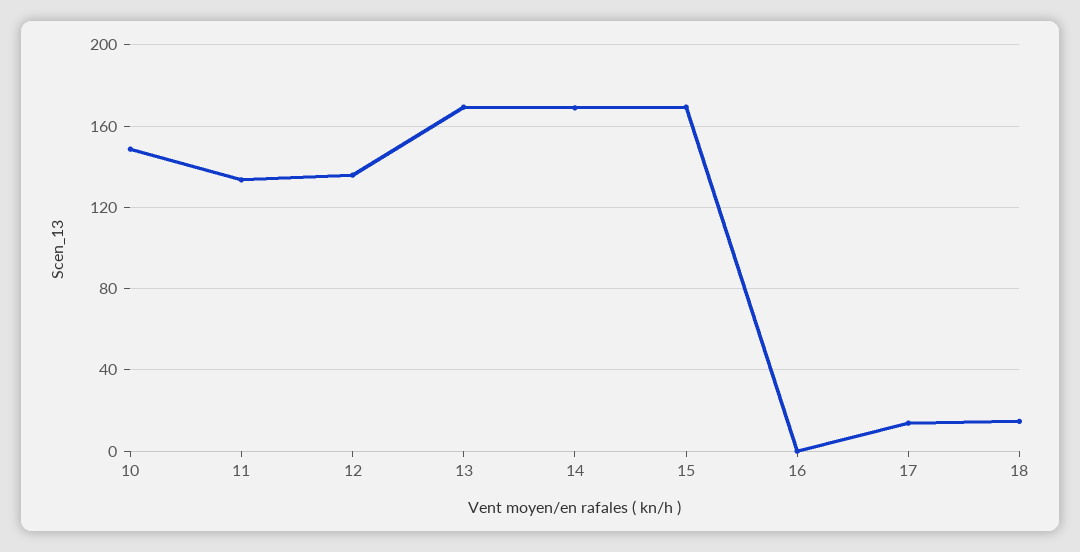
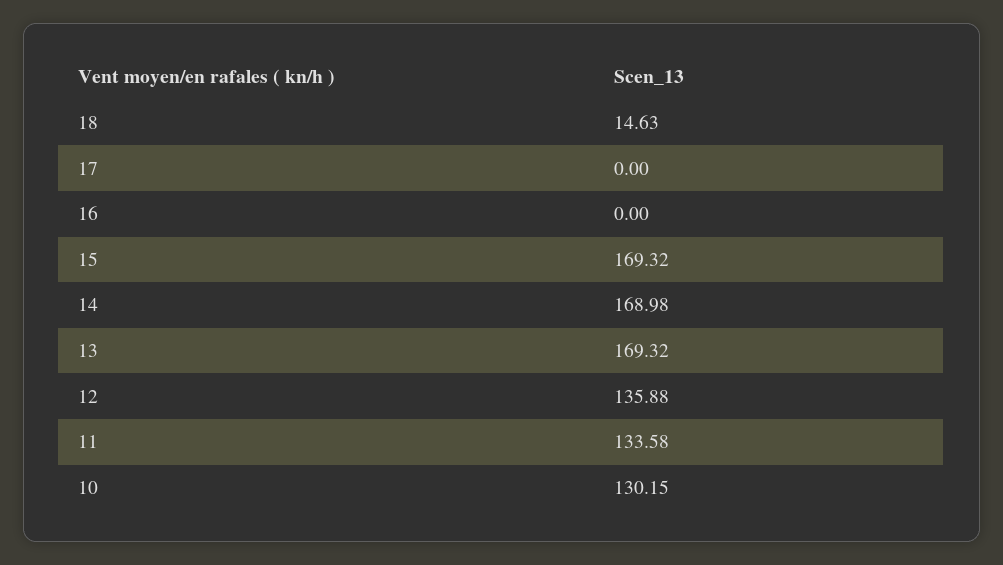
10: 150 -> 130.15
17: 15 -> 0

